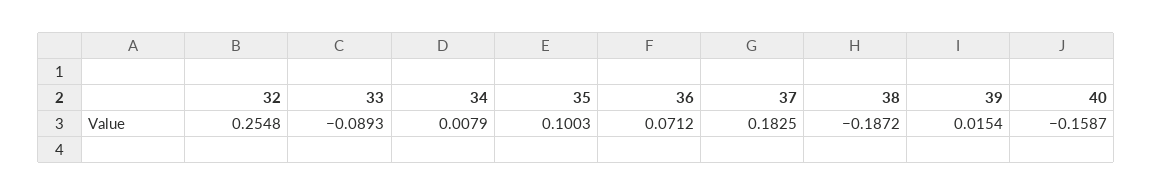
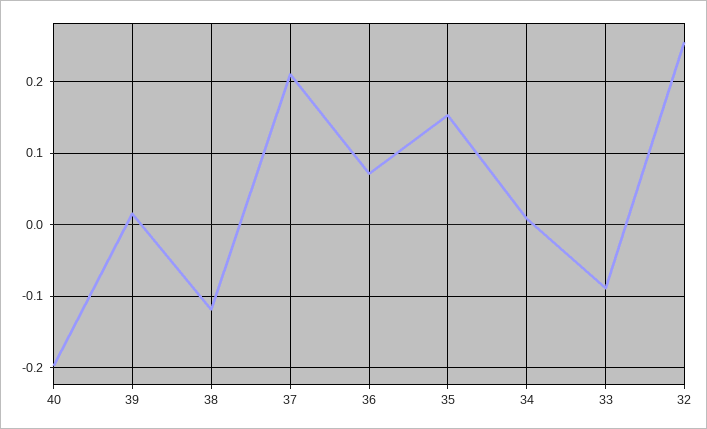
35: 0.1003 -> 0.15
37: 0.1825 -> 0.21
38: -0.1872 -> -0.12
40: -0.1587 -> -0.2

